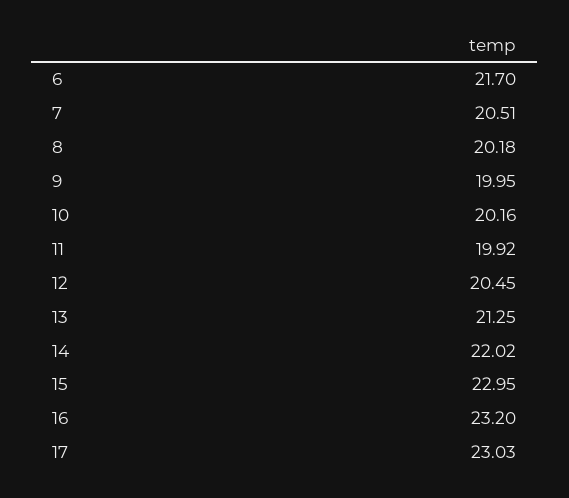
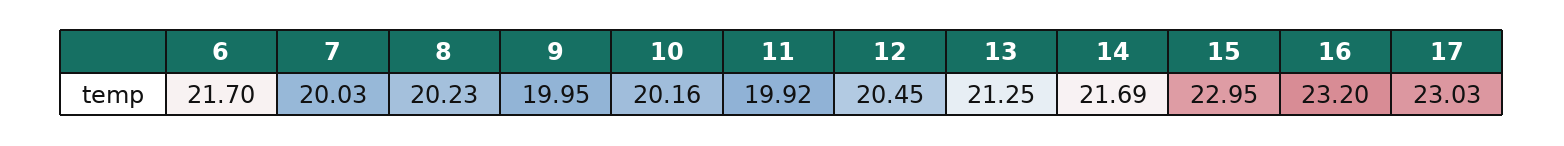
7: 20.51 -> 20.03
8: 20.18 -> 20.23
14: 22.02 -> 21.69

